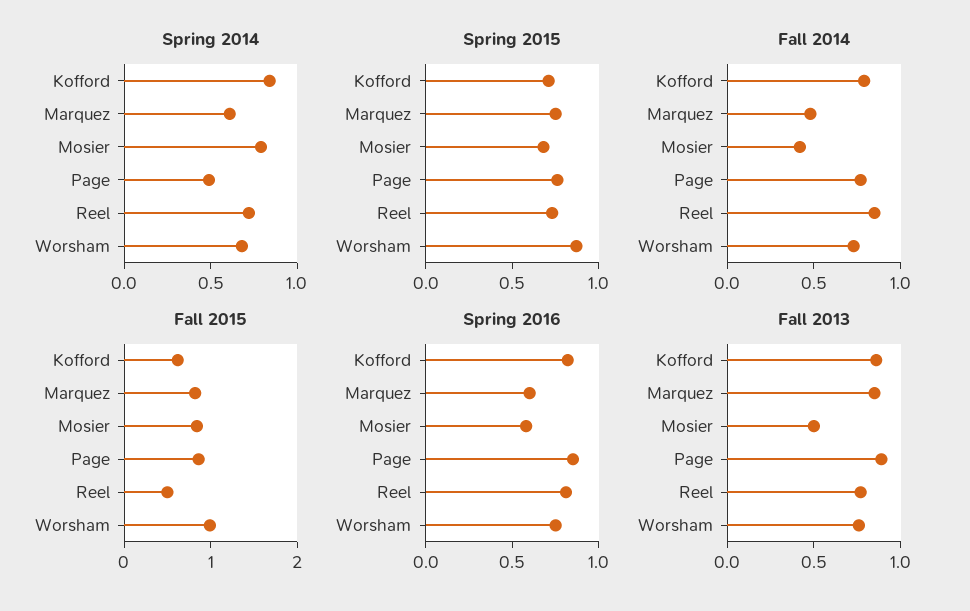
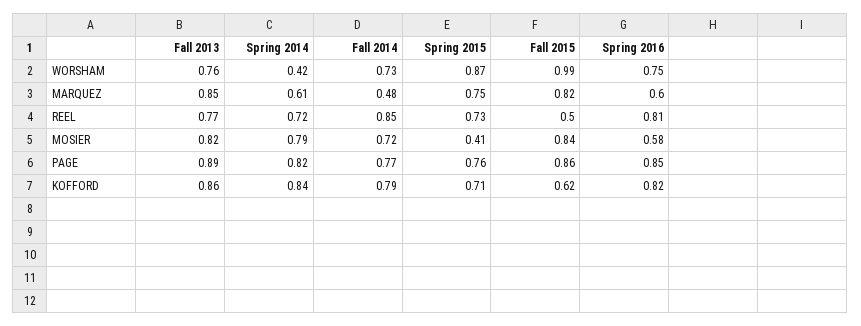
Spring 2014, Page: 0.5 -> 0.82
Spring 2014, Worsham: 0.7 -> 0.42
Spring 2015, Mosier: 0.7 -> 0.41
Fall 2014, Mosier: 0.4 -> 0.72
Fall 2013, Mosier: 0.5 -> 0.82

